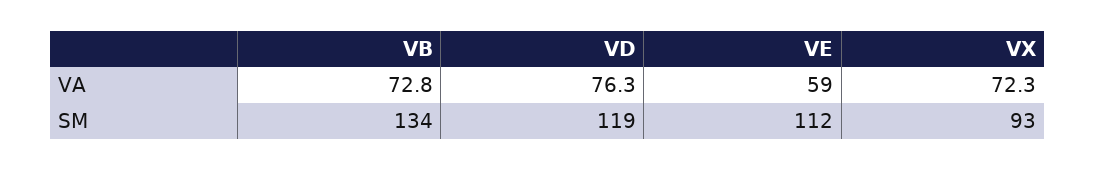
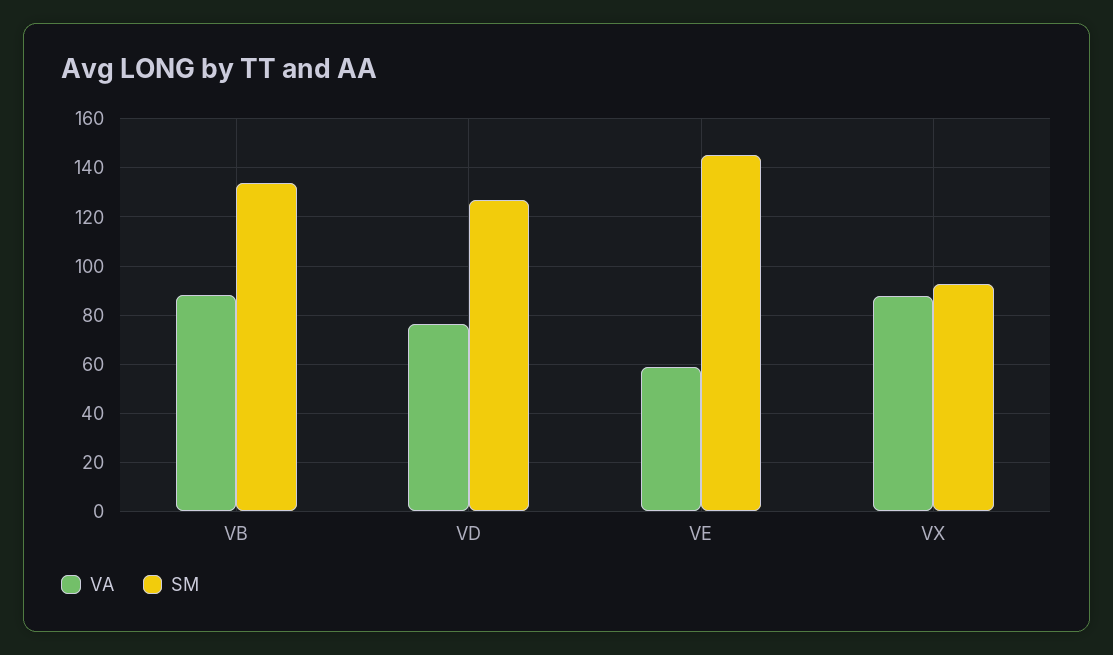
VA, VB: 72.8 -> 87.5
VA, VX: 72.3 -> 87.5
SM, VD: 119 -> 127.5
SM, VE: 112 -> 145

